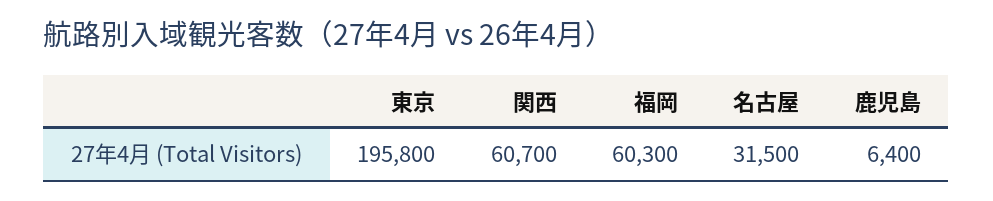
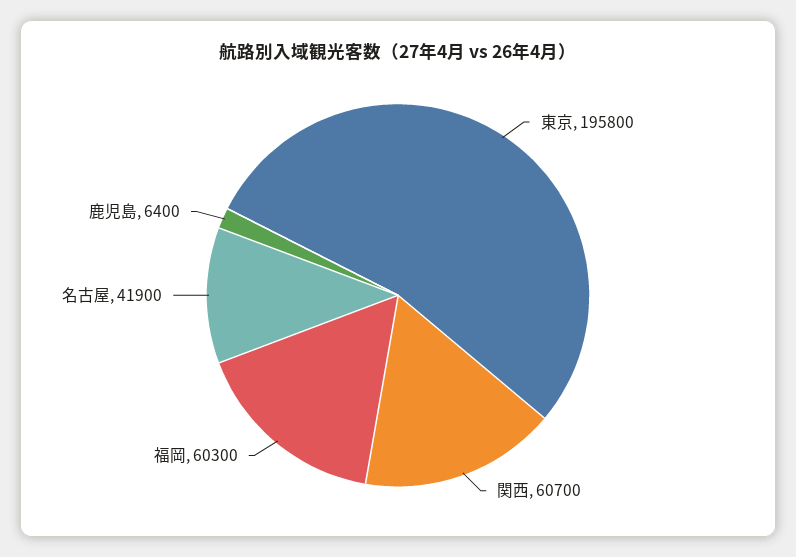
名古屋: 31500 -> 41900

